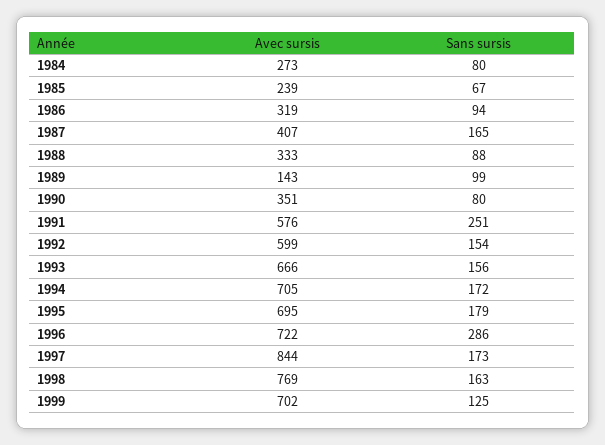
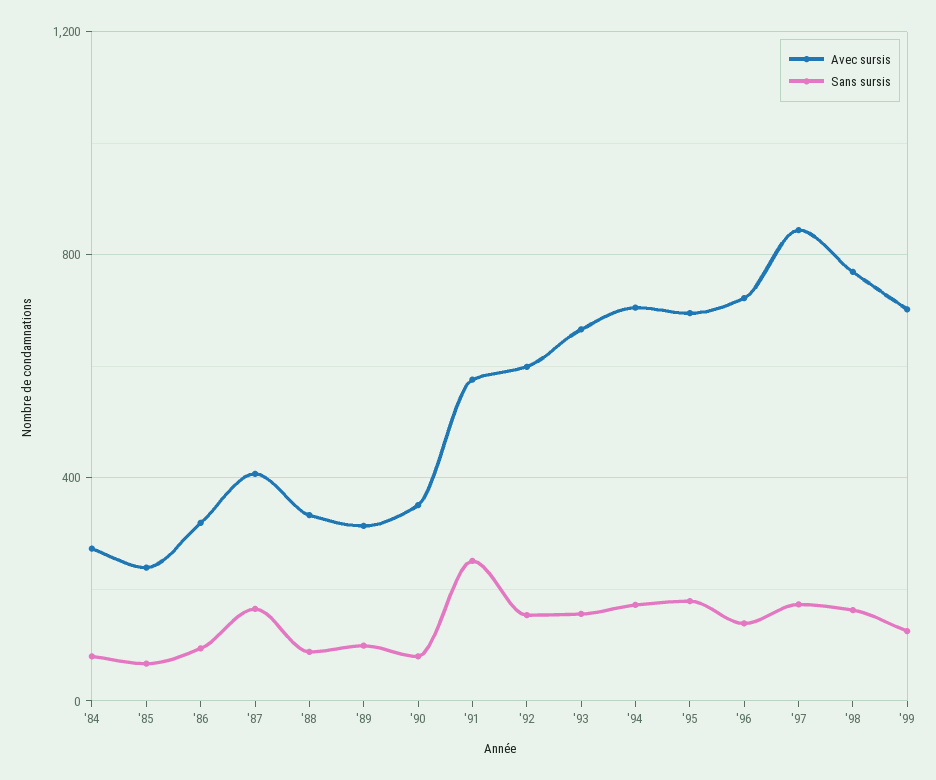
Avec sursis, 1989: 143 -> 300
Sans sursis, 1996: 286 -> 150

